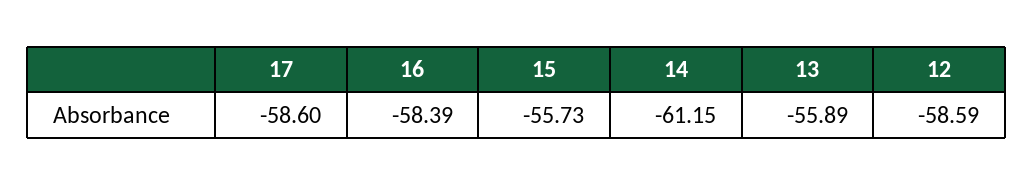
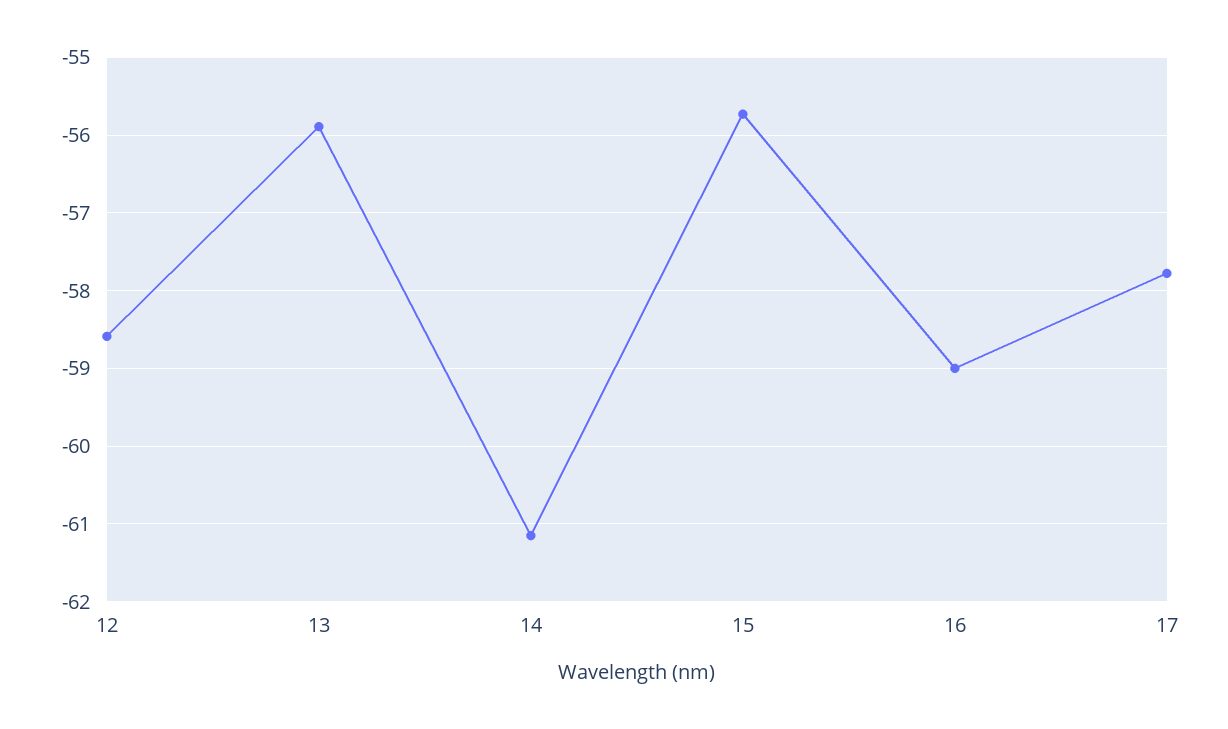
17: -58.6 -> -57.8
16: -58.39 -> -59

